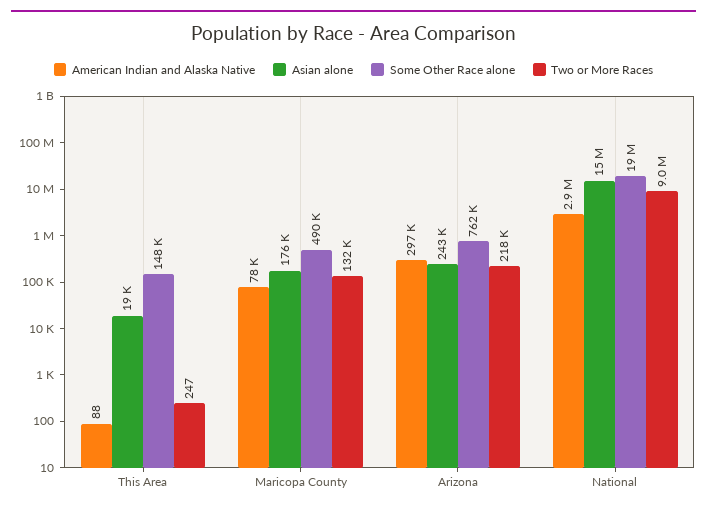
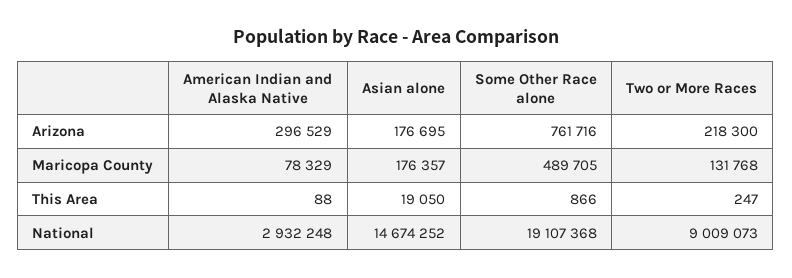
Some Other Race alone, This Area: 148000 -> 866
Asian alone, Arizona: 243000 -> 176695

